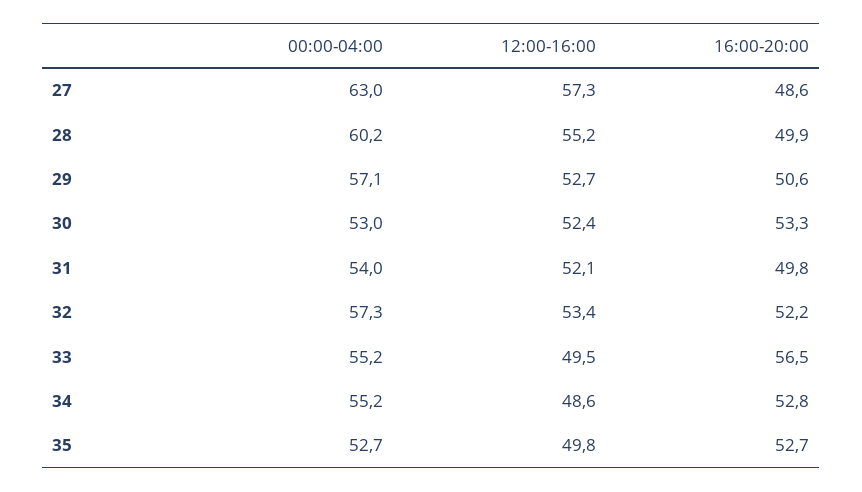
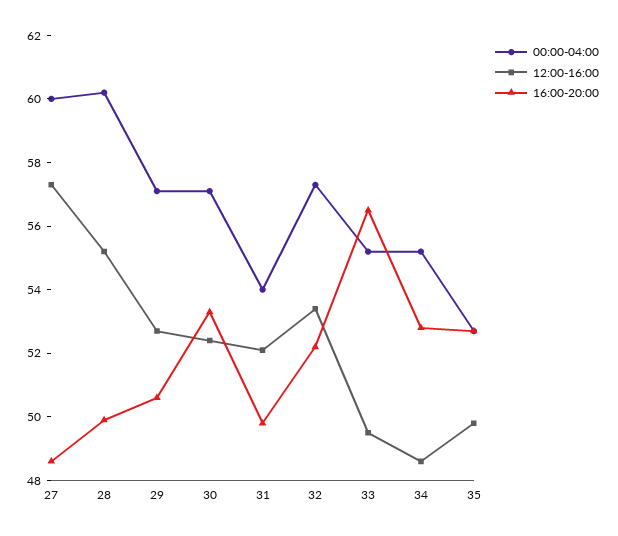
00:00-04:00, 27: 63 -> 60
00:00-04:00, 30: 53 -> 57

